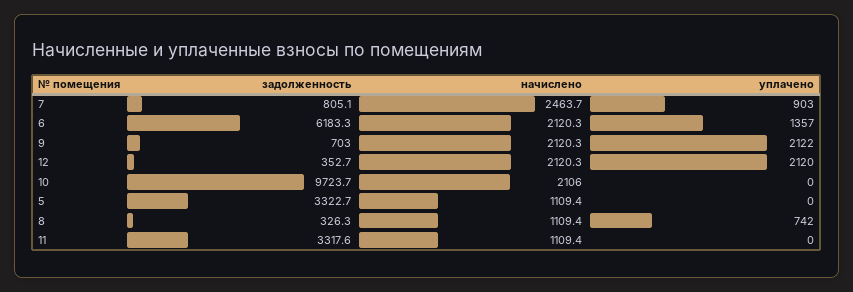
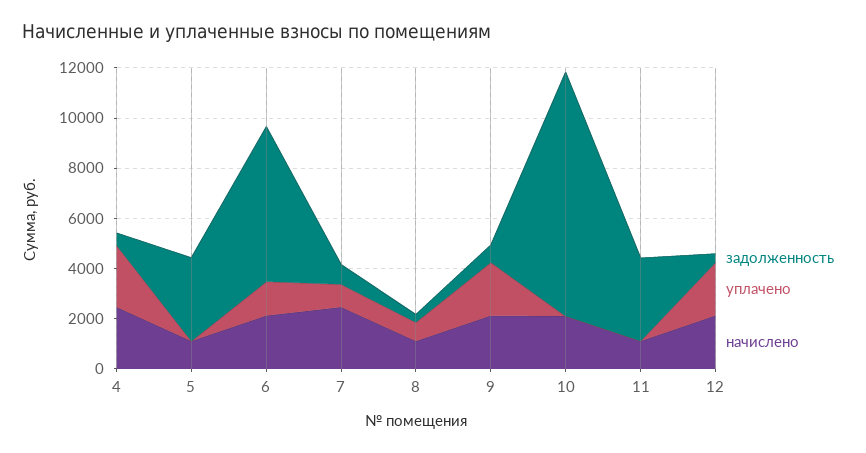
задолженность, 4: none -> 500
уплачено, 4: none -> 2500
начислено, 4: none -> 2500

